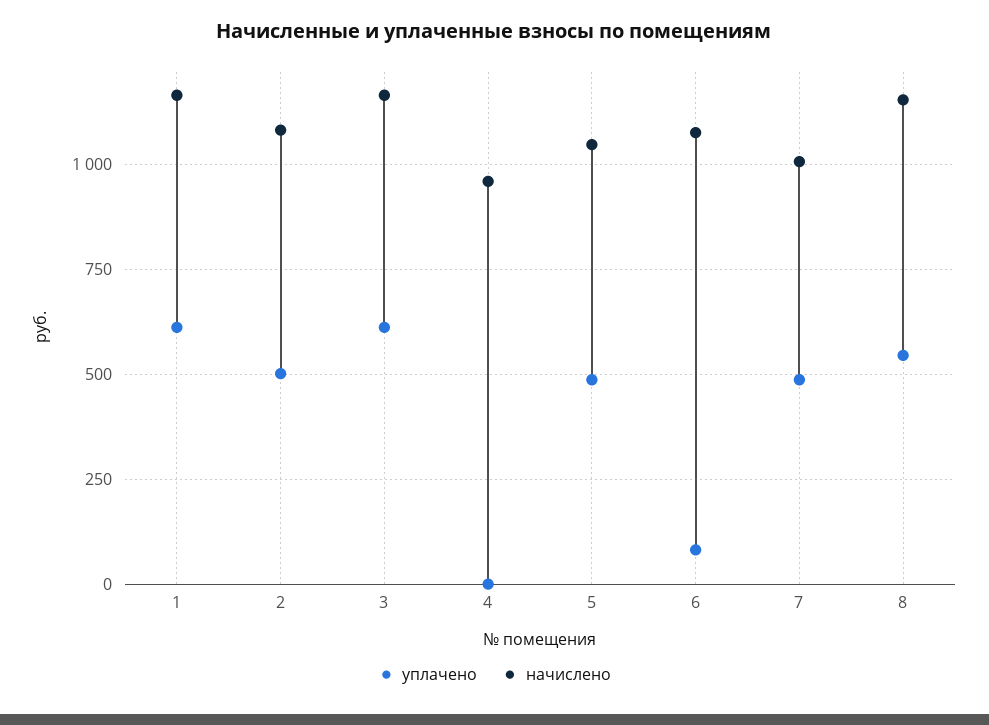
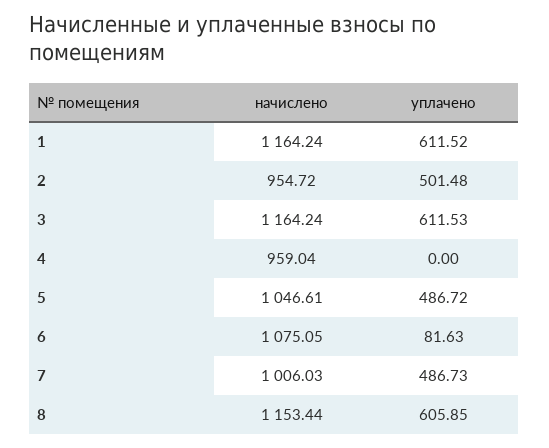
начислено, 2: 1075 -> 954.72
уплачено, 8: 550 -> 605.85

